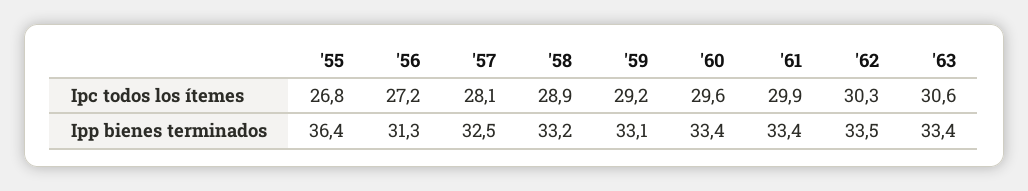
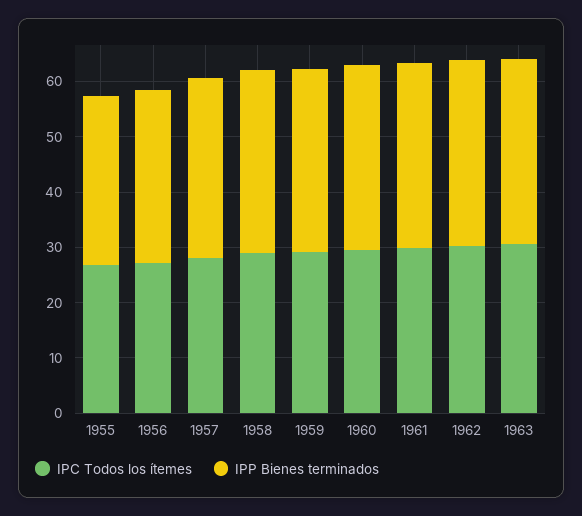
Ipp bienes terminados, '55: 36.4 -> 30

